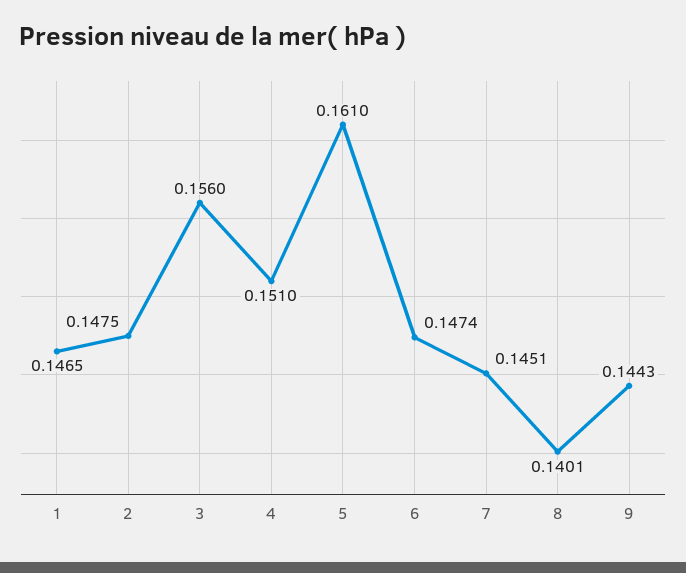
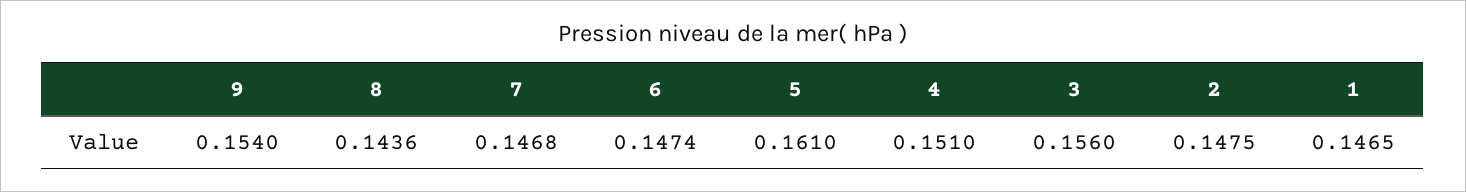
7: 0.1451 -> 0.1468
8: 0.1401 -> 0.1436
9: 0.1443 -> 0.154

